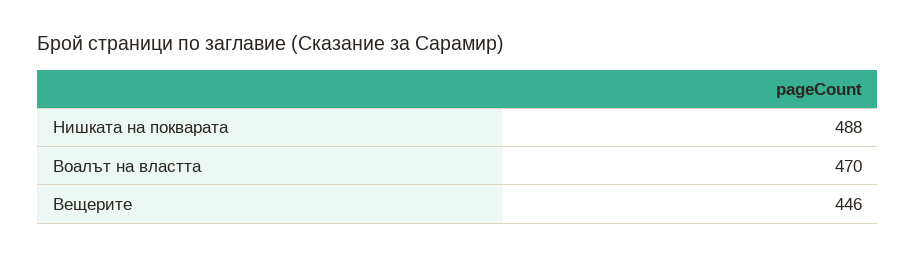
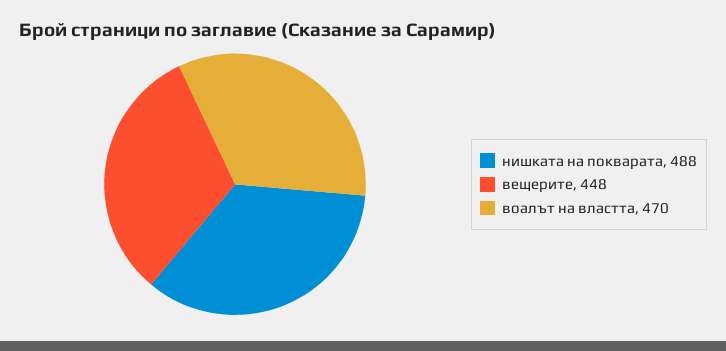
Вещерите: 446 -> 448

